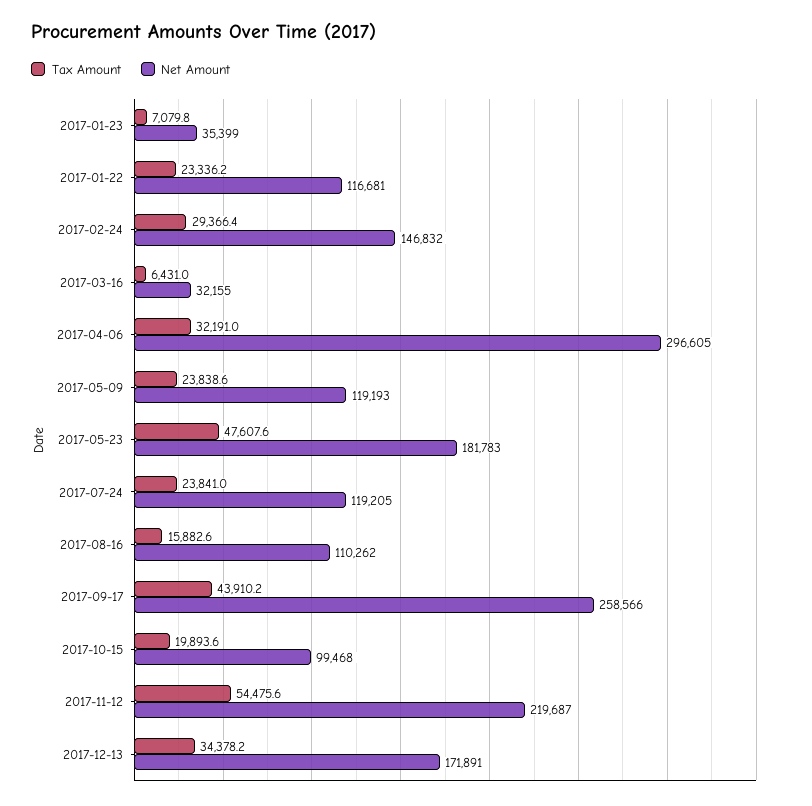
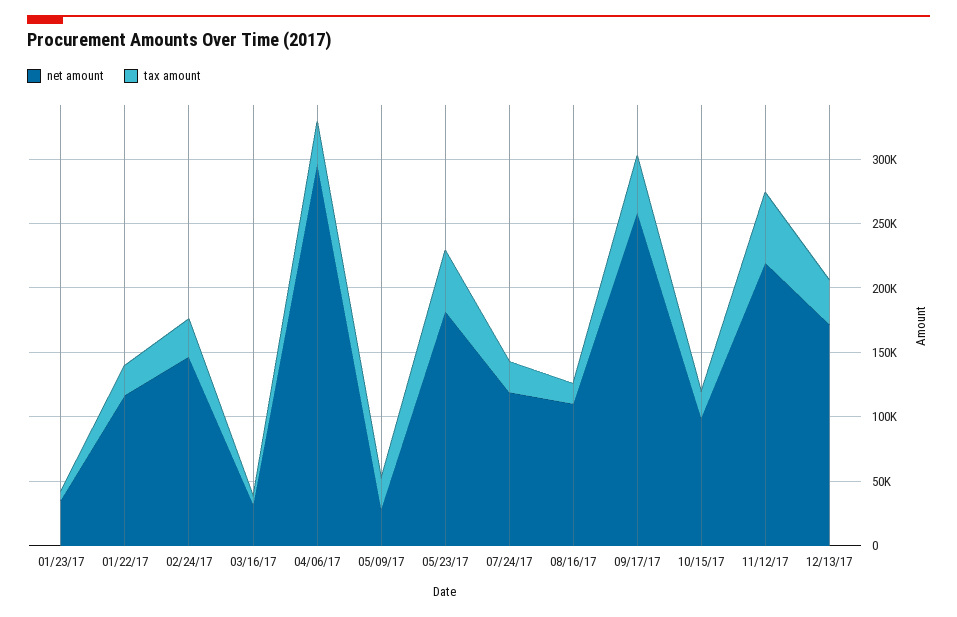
Net Amount, 2017-05-09: 119193 -> 30000

